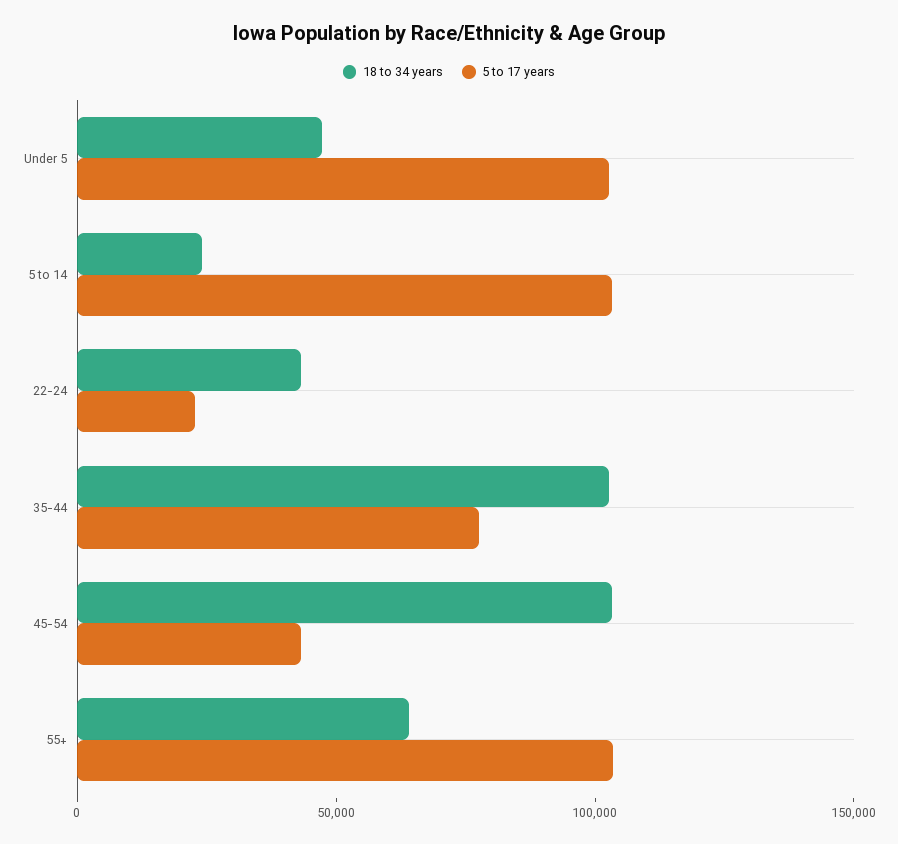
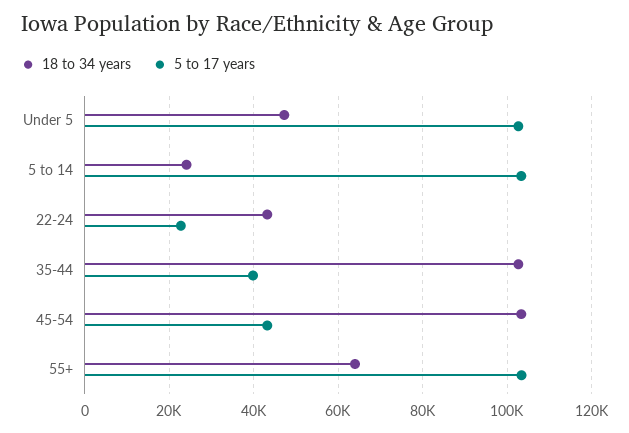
5 to 17 years, 35-44: 80000 -> 40000

